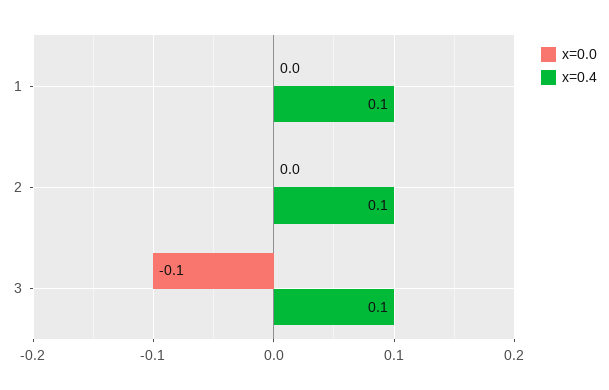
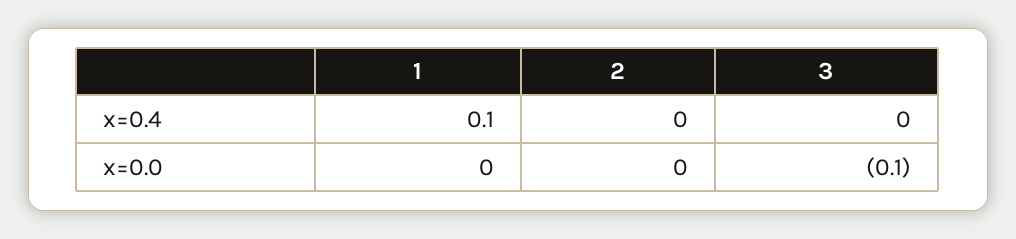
x=0.4, 2: 0.1 -> 0
x=0.4, 3: 0.1 -> 0

